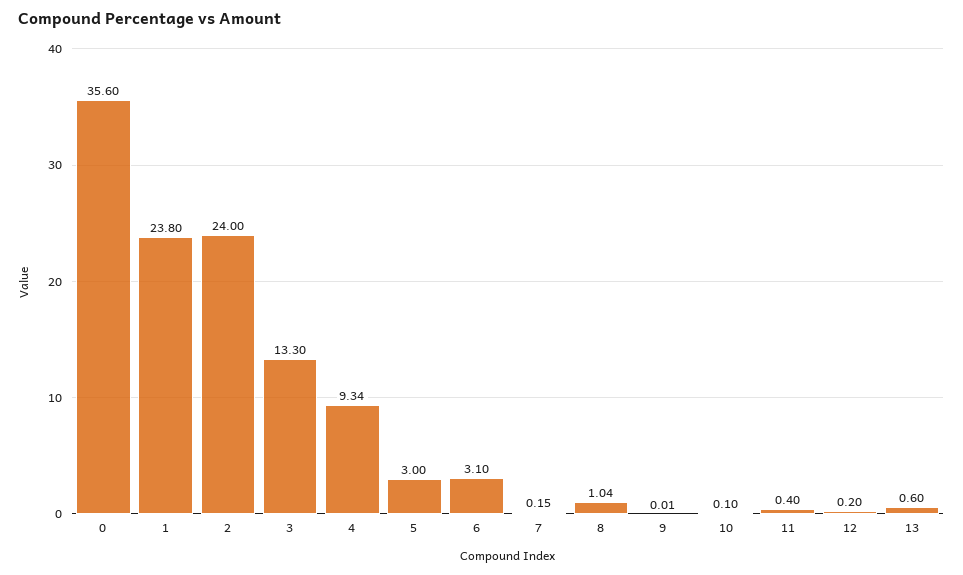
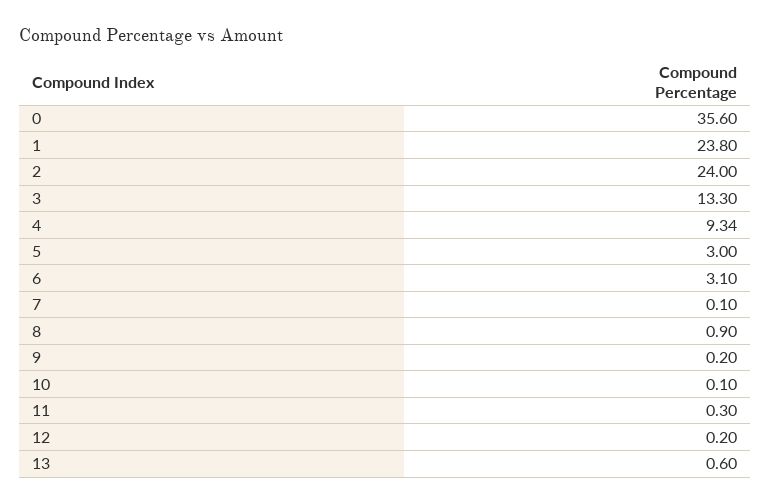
7: 0.15 -> 0.1
8: 1.04 -> 0.9
9: 0.01 -> 0.2
11: 0.4 -> 0.3

